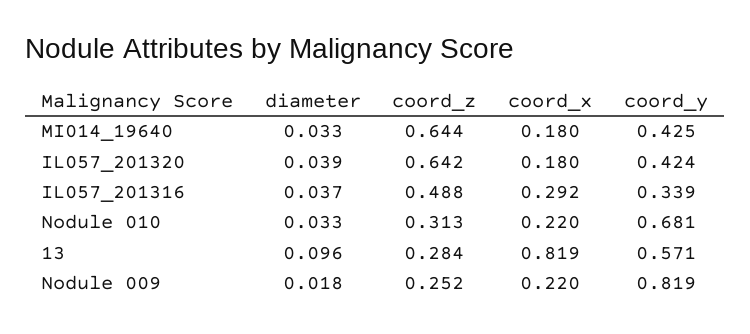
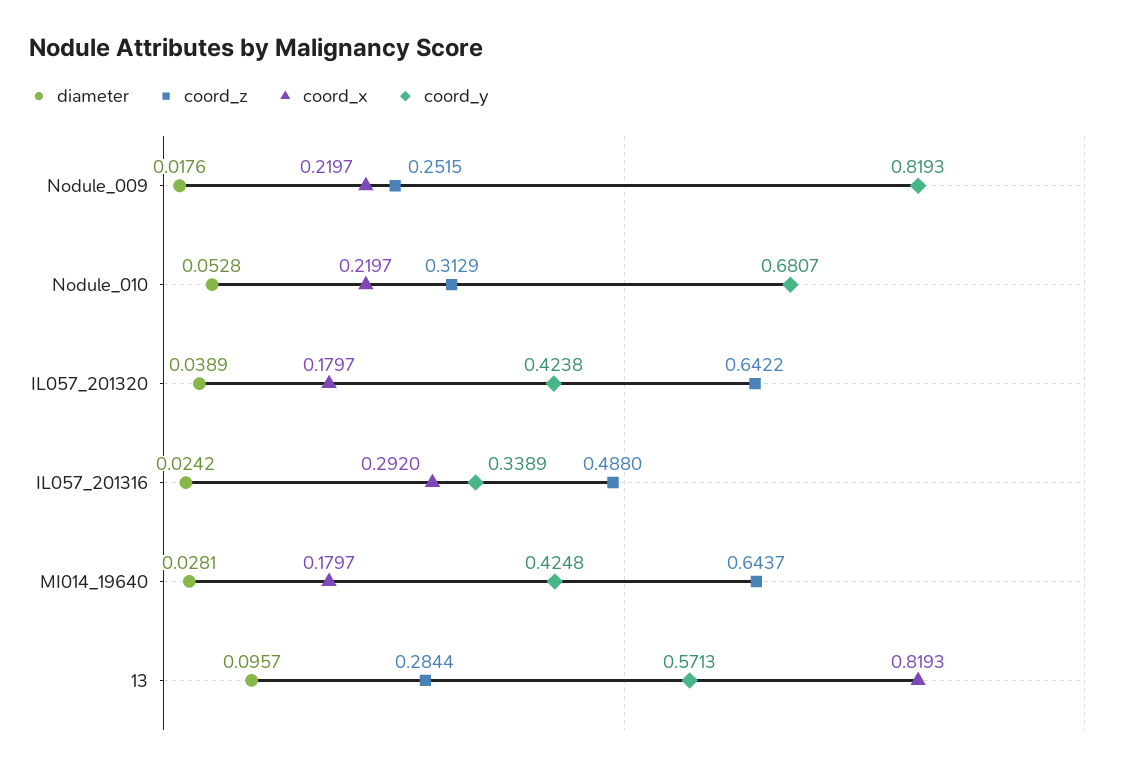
diameter, MI014_19640: 0.033 -> 0.0281
diameter, IL057_201316: 0.037 -> 0.0242
diameter, Nodule 010: 0.033 -> 0.0528

